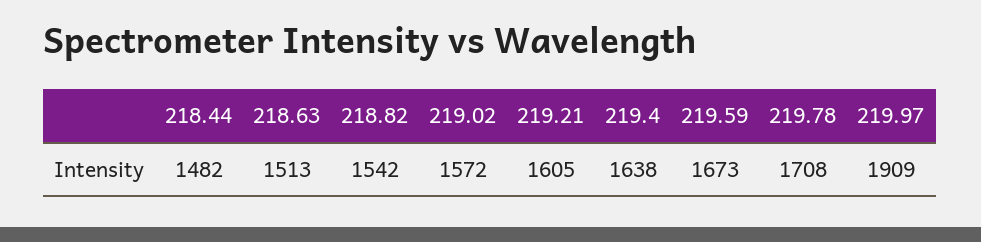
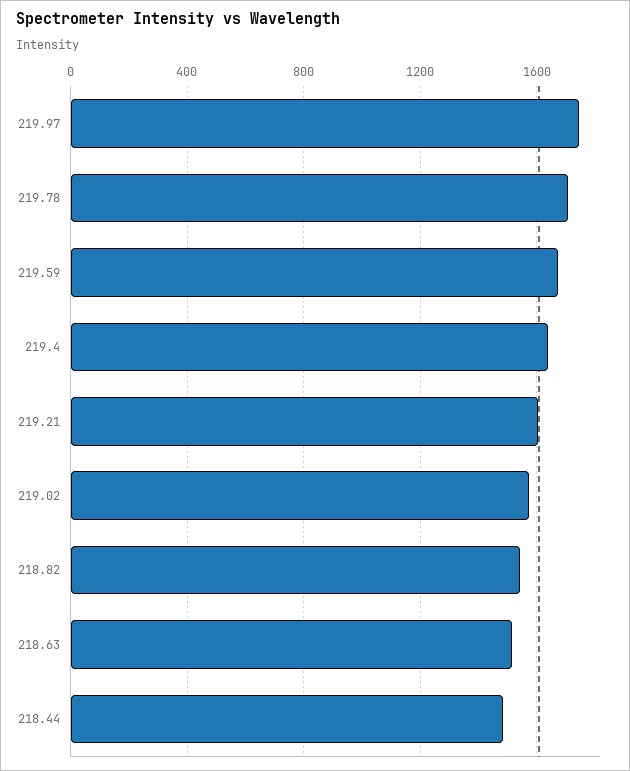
219.97: 1909 -> 1750

